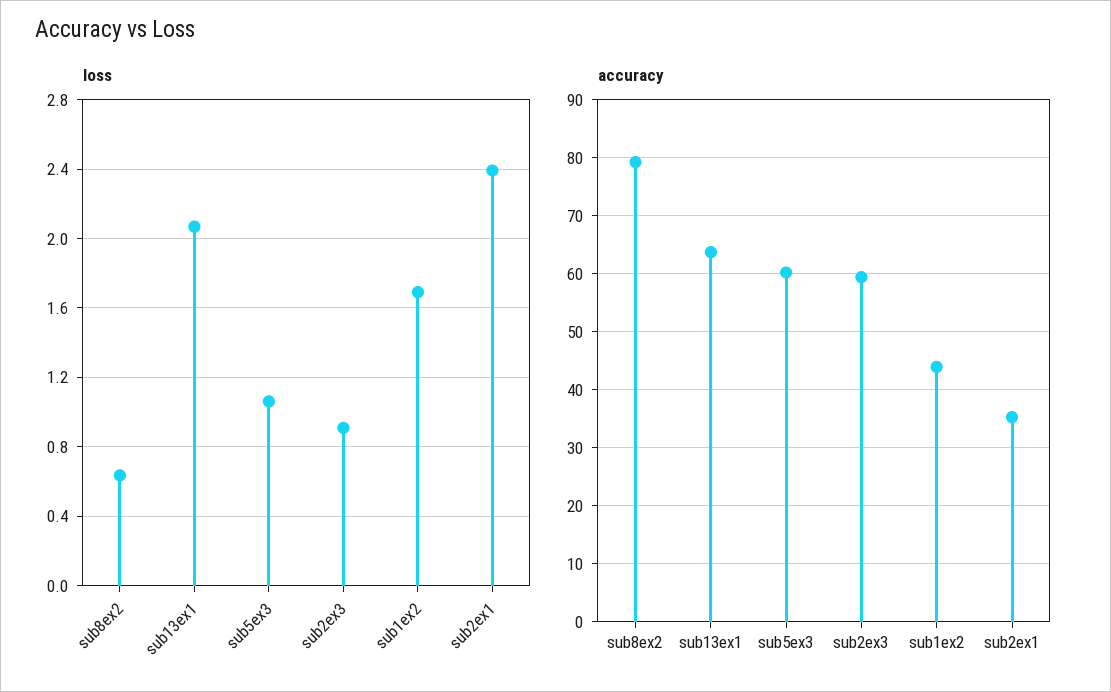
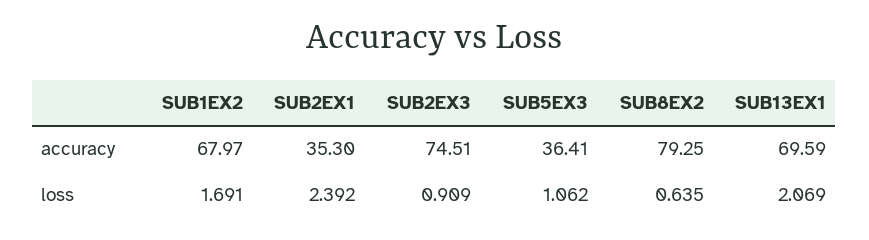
accuracy, sub13ex1: 64 -> 69.59
accuracy, sub5ex3: 60 -> 36.41
accuracy, sub2ex3: 60 -> 74.51
accuracy, sub1ex2: 44 -> 67.97

